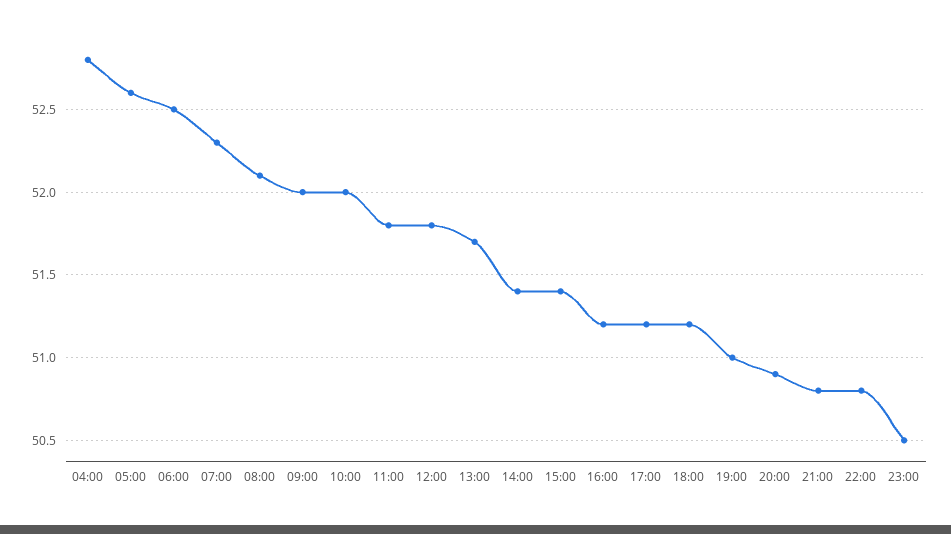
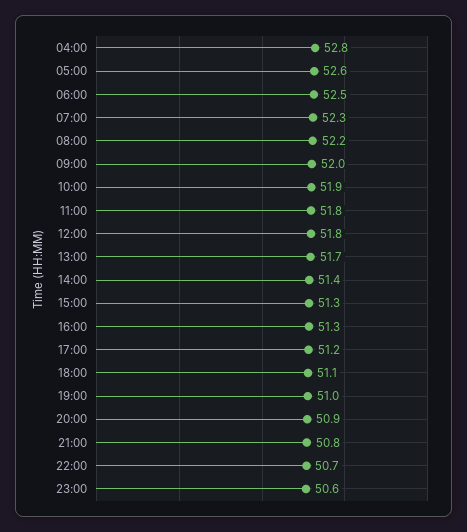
08:00: 52.1 -> 52.2
10:00: 52 -> 51.9
15:00: 51.4 -> 51.3
16:00: 51.2 -> 51.3
18:00: 51.2 -> 51.1
22:00: 50.8 -> 50.7
23:00: 50.5 -> 50.6

